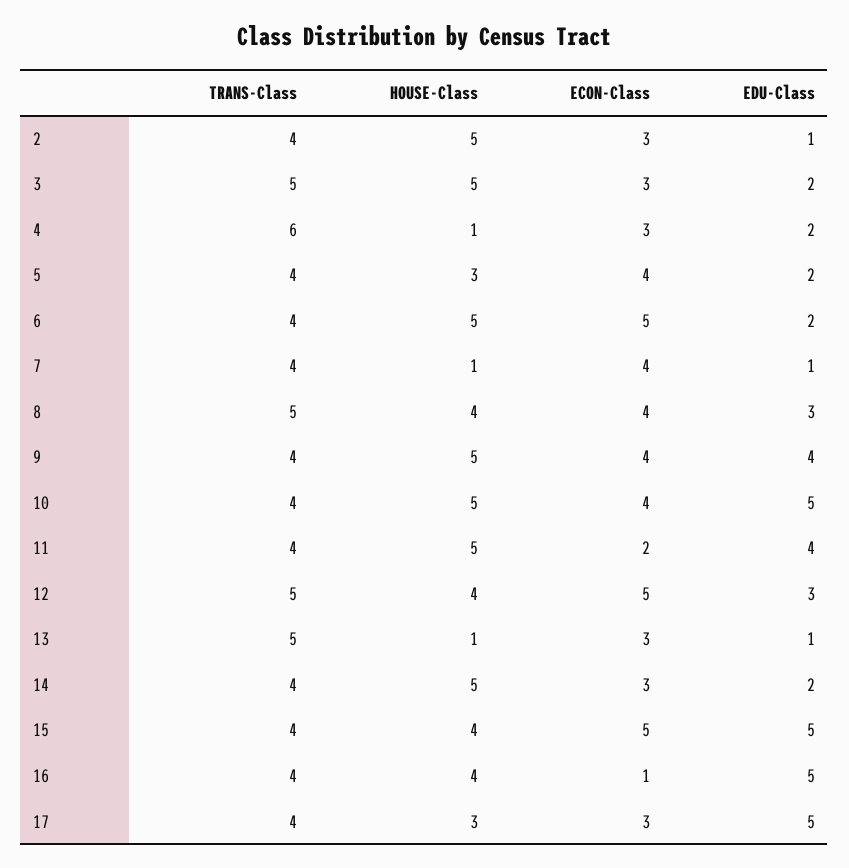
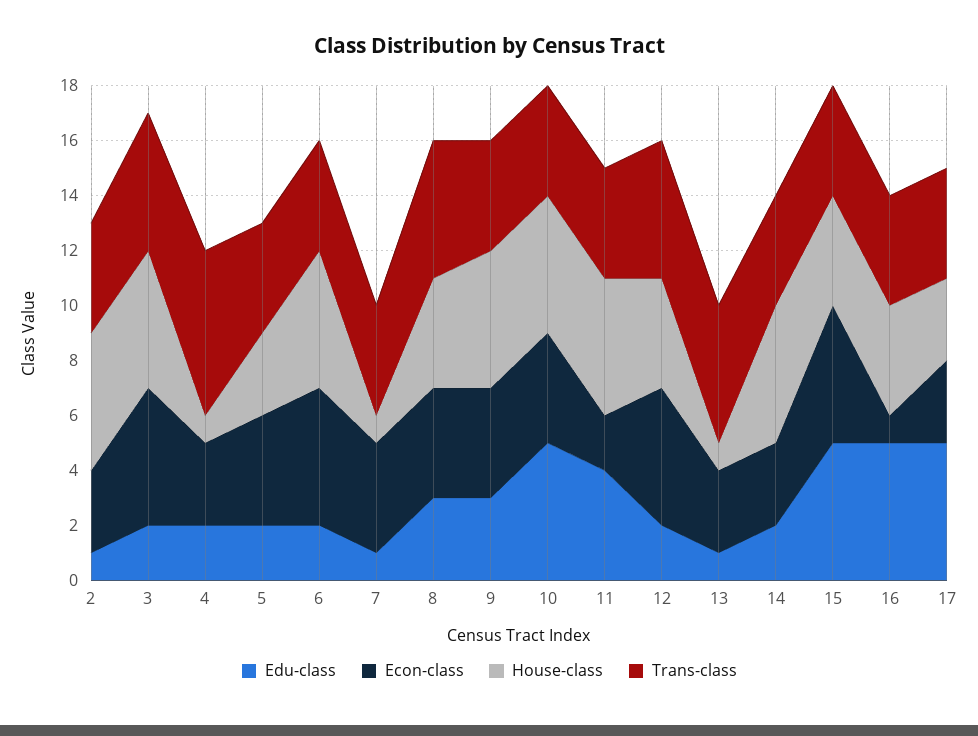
ECON-Class, 3: 3 -> 5
EDU-Class, 9: 4 -> 3
EDU-Class, 12: 3 -> 2

